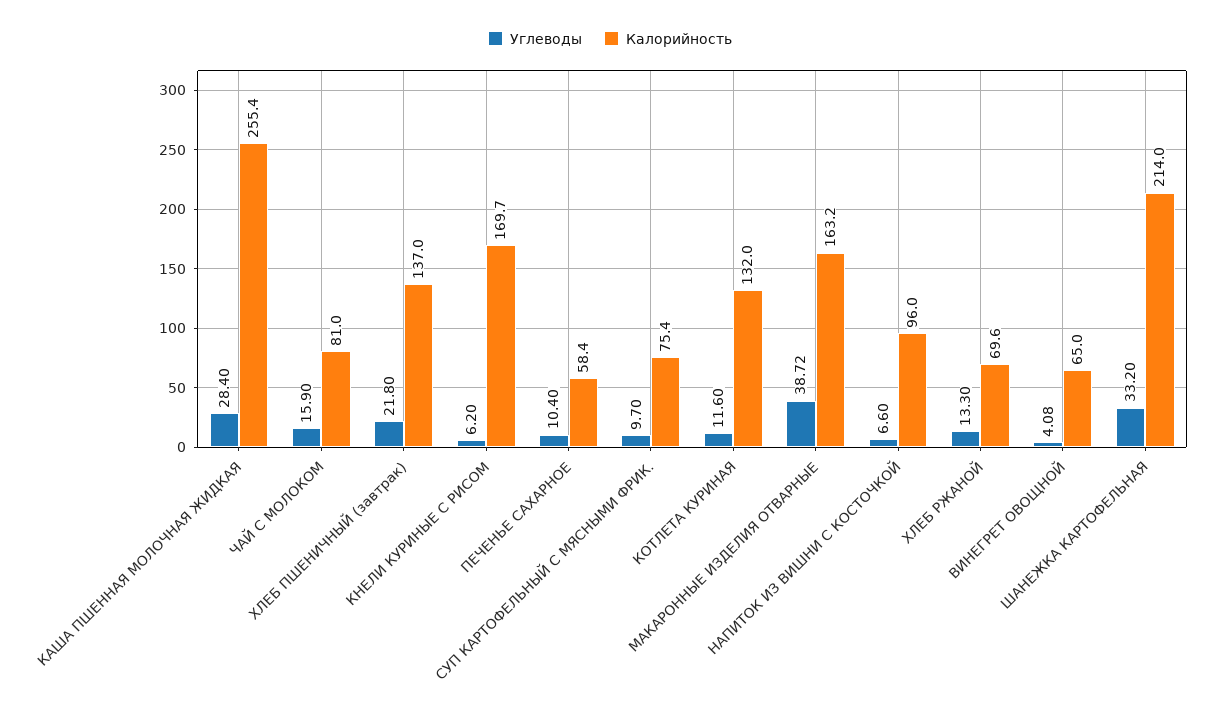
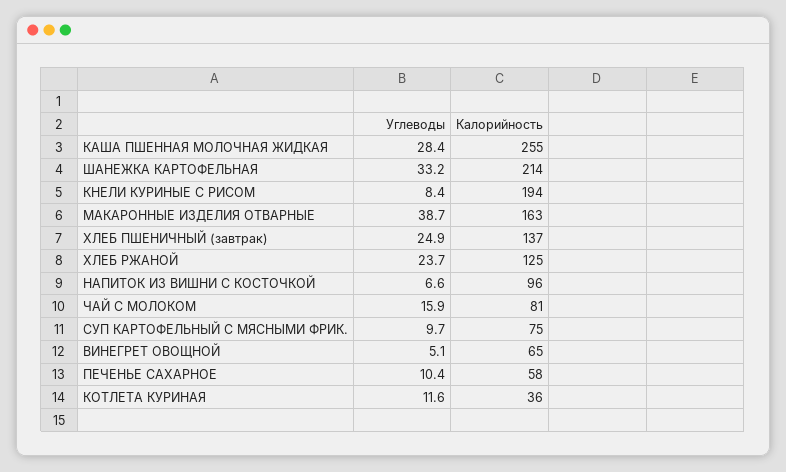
Углеводы, ХЛЕБ ПШЕНИЧНЫЙ (завтрак): 21.8 -> 24.9
Углеводы, КНЕЛИ КУРИНЫЕ С РИСОМ: 6.2 -> 8.4
Калорийность, КНЕЛИ КУРИНЫЕ С РИСОМ: 169.7 -> 194
Калорийность, КОТЛЕТА КУРИНАЯ: 132 -> 36
Углеводы, ХЛЕБ РЖАНОЙ: 13.3 -> 23.7
Калорийность, ХЛЕБ РЖАНОЙ: 69.6 -> 125
Углеводы, ВИНЕГРЕТ ОВОЩНОЙ: 4.08 -> 5.1

